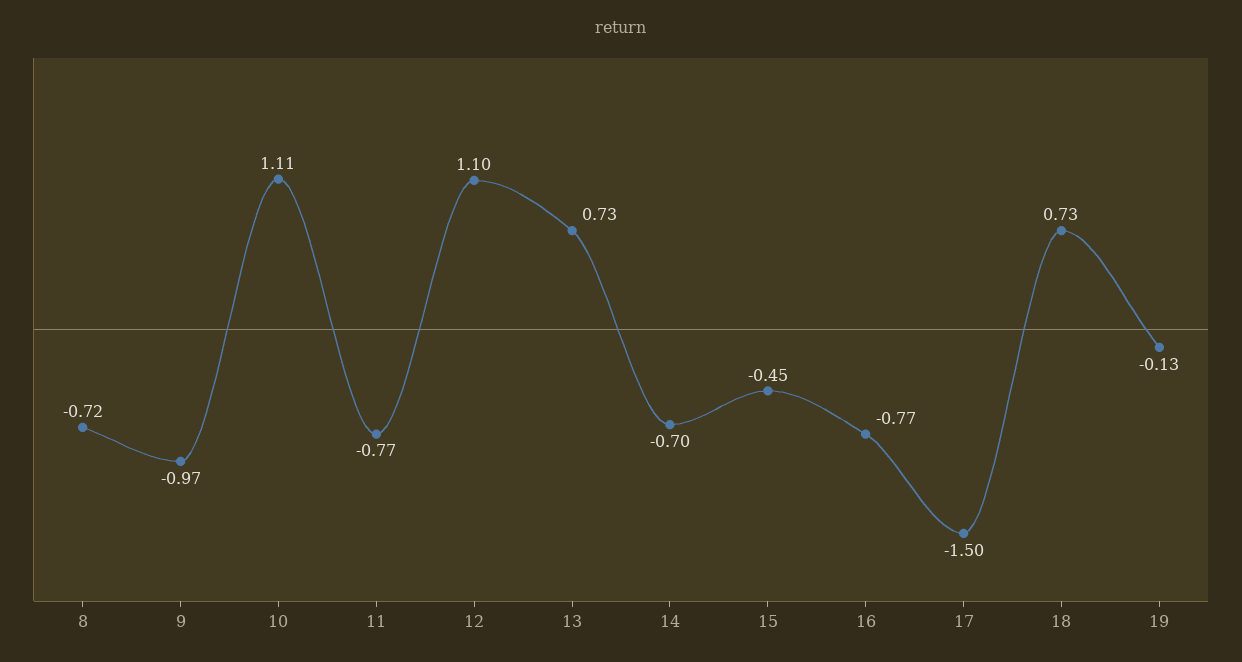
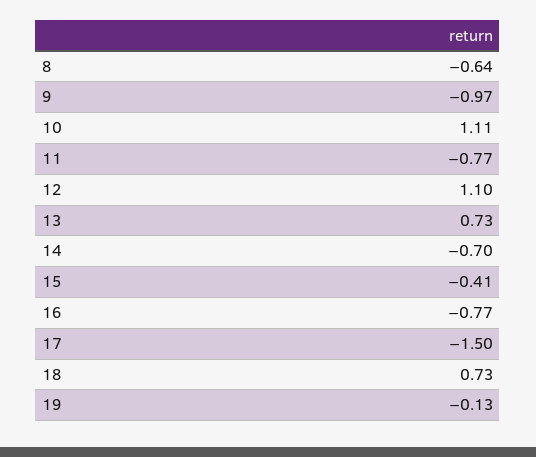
8: -0.72 -> -0.64
15: -0.45 -> -0.41

